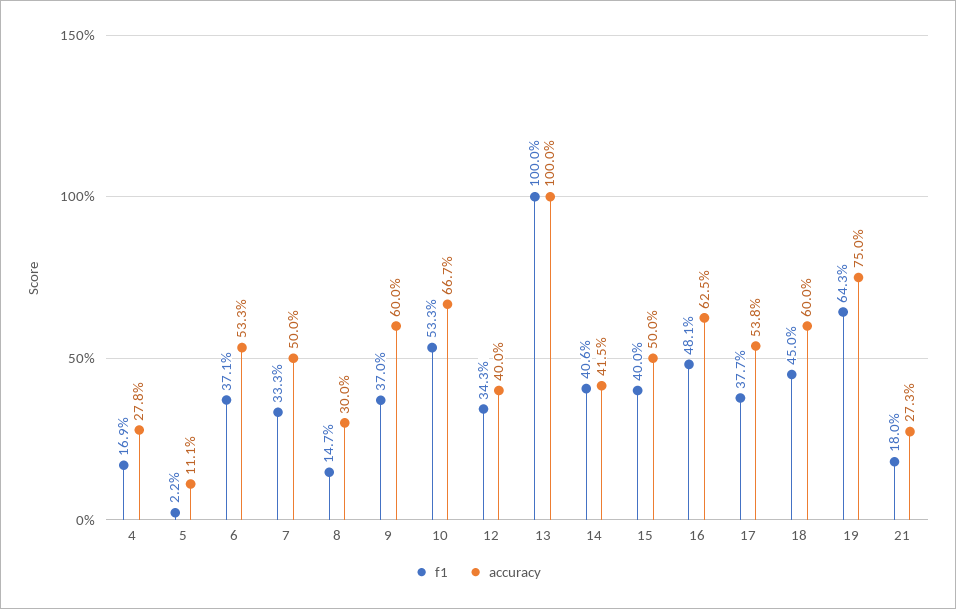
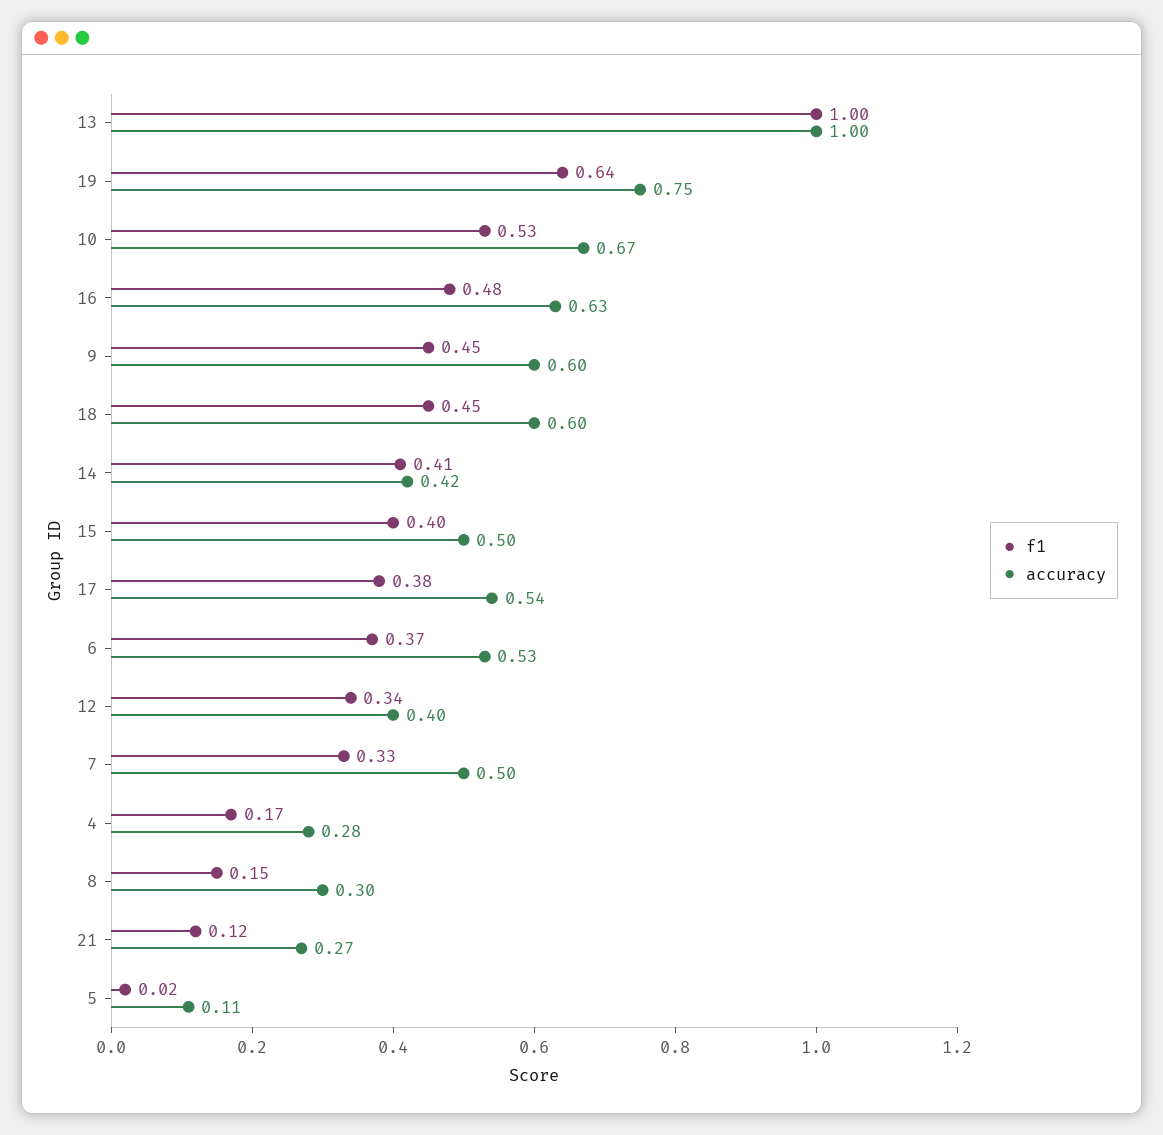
f1, 9: 0.37 -> 0.45
f1, 21: 0.18 -> 0.12

